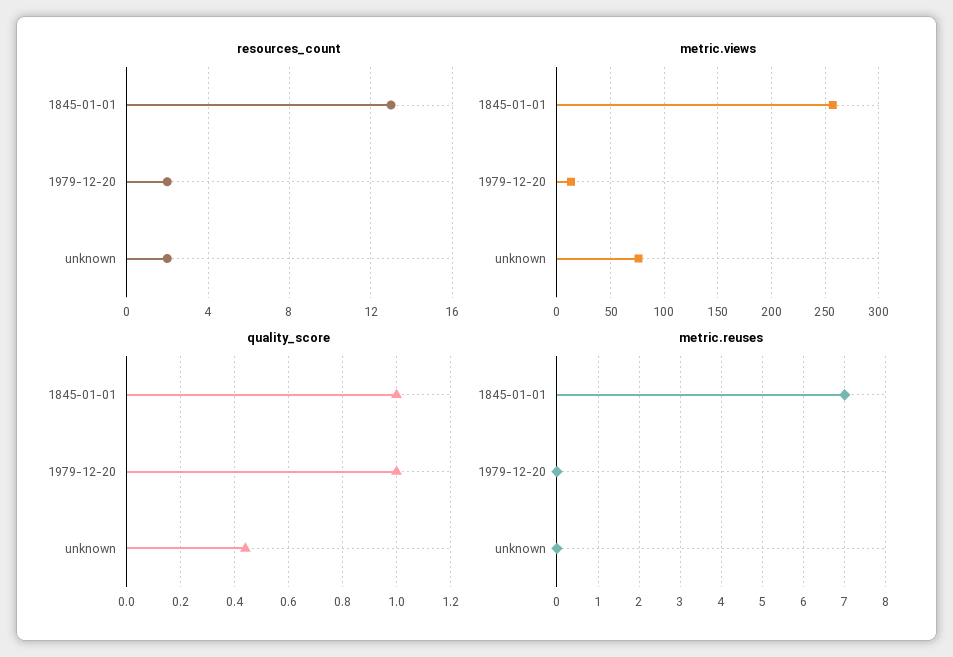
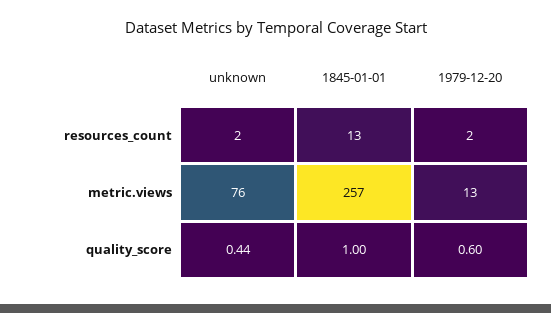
quality_score, 1979-12-20: 1 -> 0.6
metric.reuses, 1845-01-01: 7 -> none
metric.reuses, 1979-12-20: 0 -> none
metric.reuses, unknown: 0 -> none

